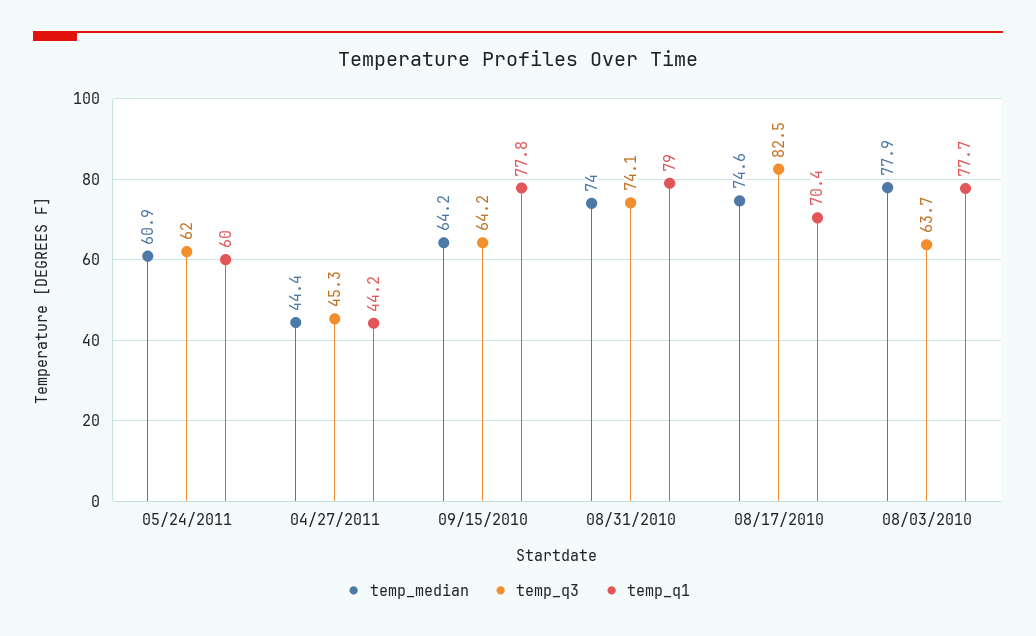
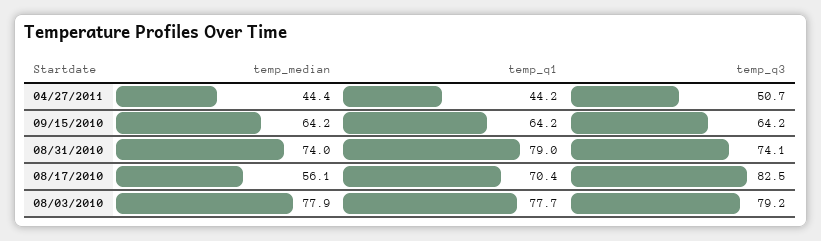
temp_median, 05/24/2011: 60.9 -> none
temp_q3, 05/24/2011: 62 -> none
temp_q1, 05/24/2011: 60 -> none
temp_q3, 04/27/2011: 45.3 -> 50.7
temp_q1, 09/15/2010: 77.8 -> 64.2
temp_median, 08/17/2010: 74.6 -> 56.1
temp_q3, 08/03/2010: 63.7 -> 79.2

